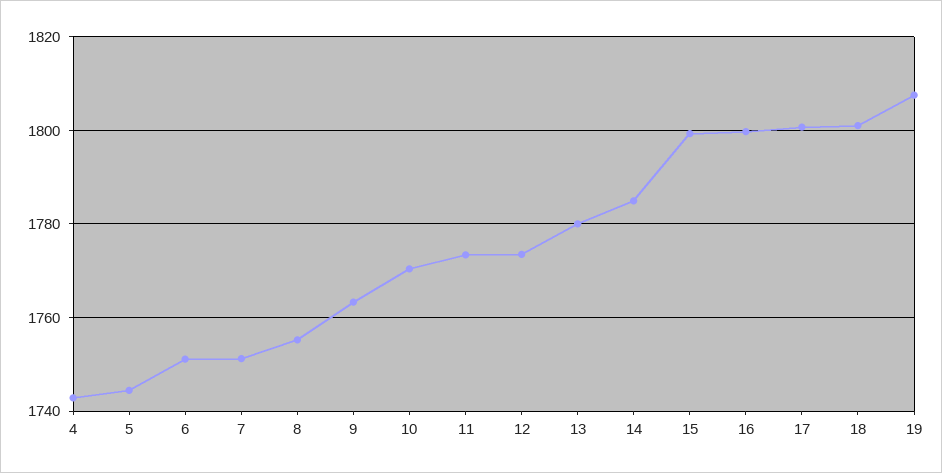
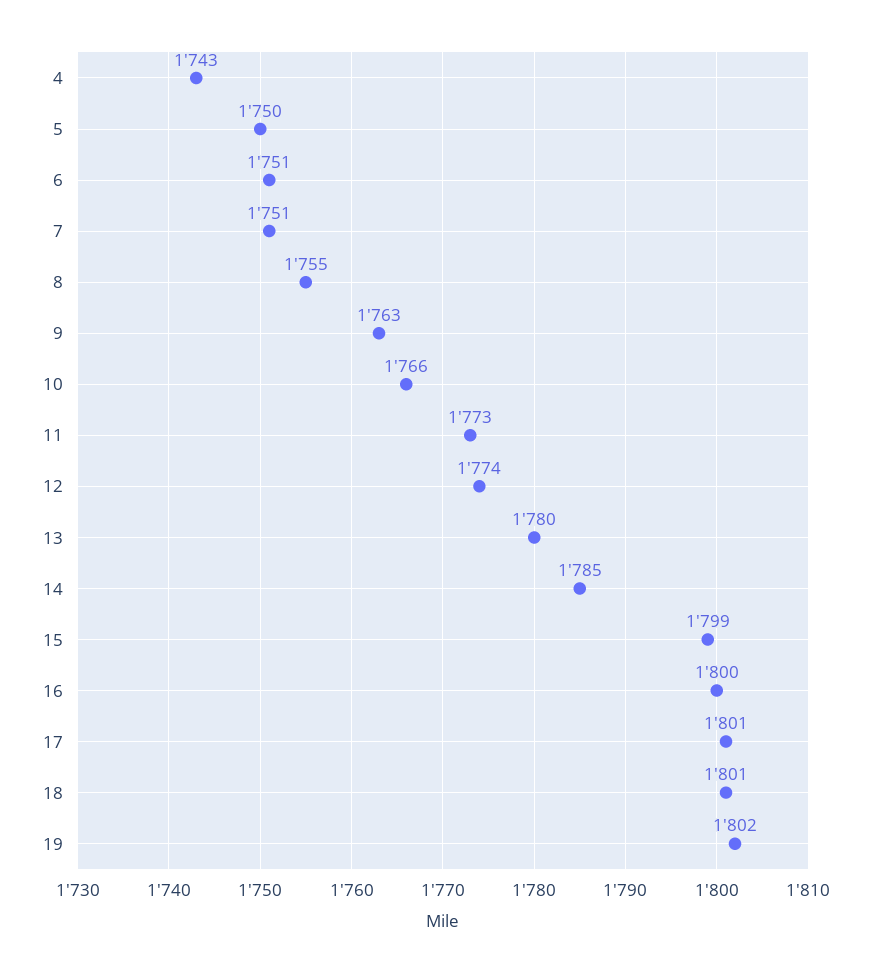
5: 1744 -> 1750
10: 1770 -> 1766
19: 1808 -> 1802

